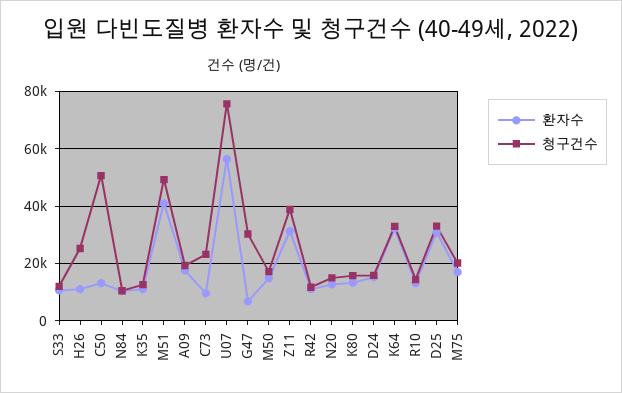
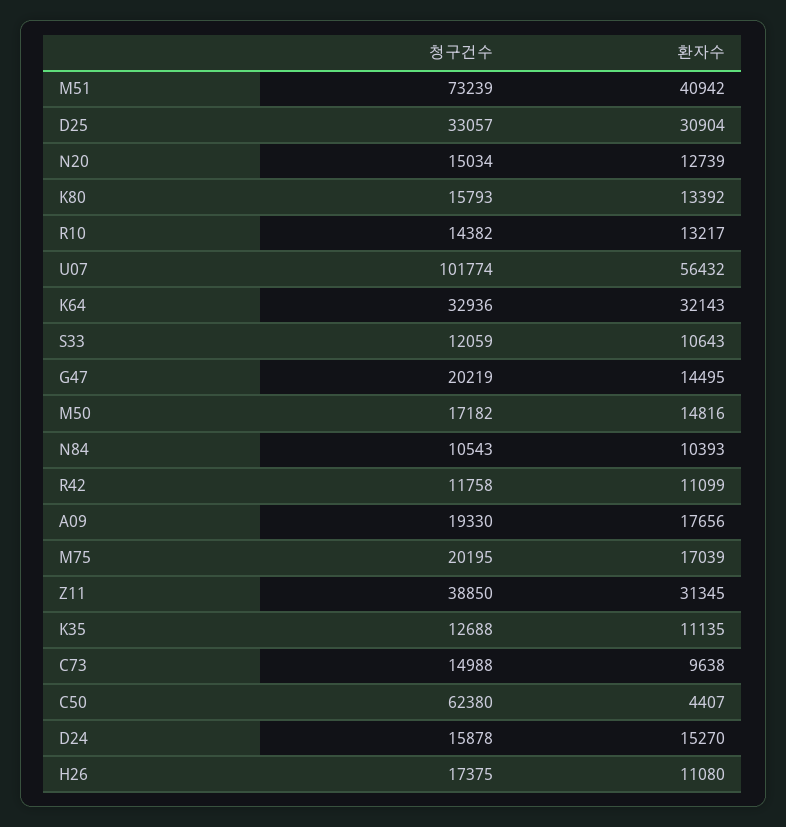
청구건수, H26: 25000 -> 17375
환자수, C50: 12500 -> 4407
청구건수, C50: 50000 -> 62380
청구건수, M51: 50000 -> 73239
청구건수, C73: 22500 -> 14988
청구건수, U07: 75000 -> 101774
환자수, G47: 7500 -> 14495
청구건수, G47: 30000 -> 20219

